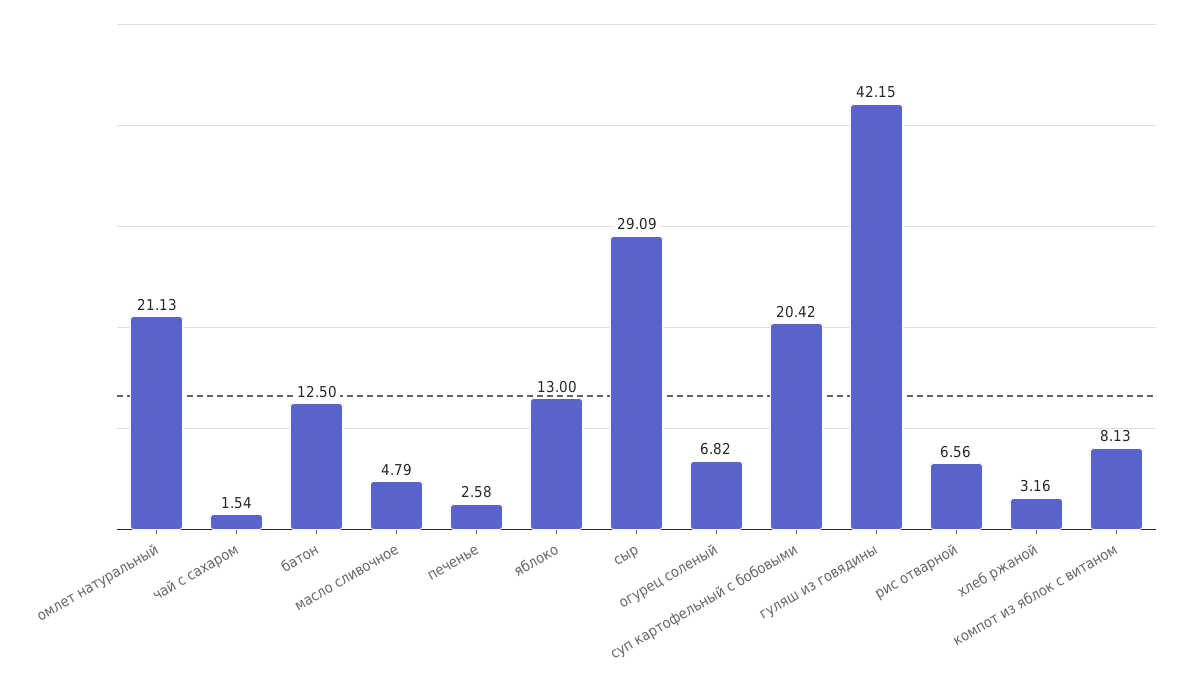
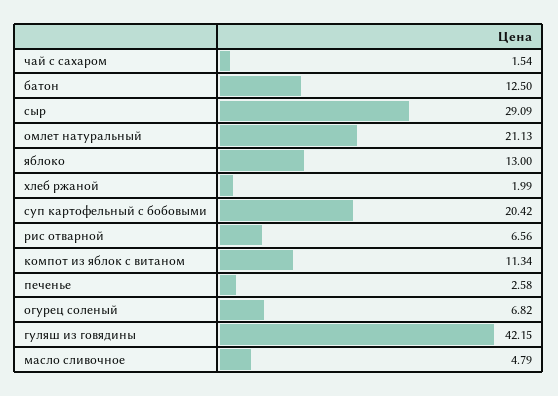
хлеб ржаной: 3.16 -> 1.99
компот из яблок с витаном: 8.13 -> 11.34

